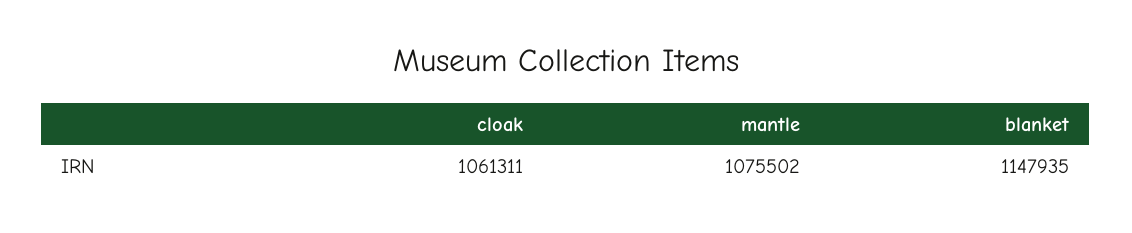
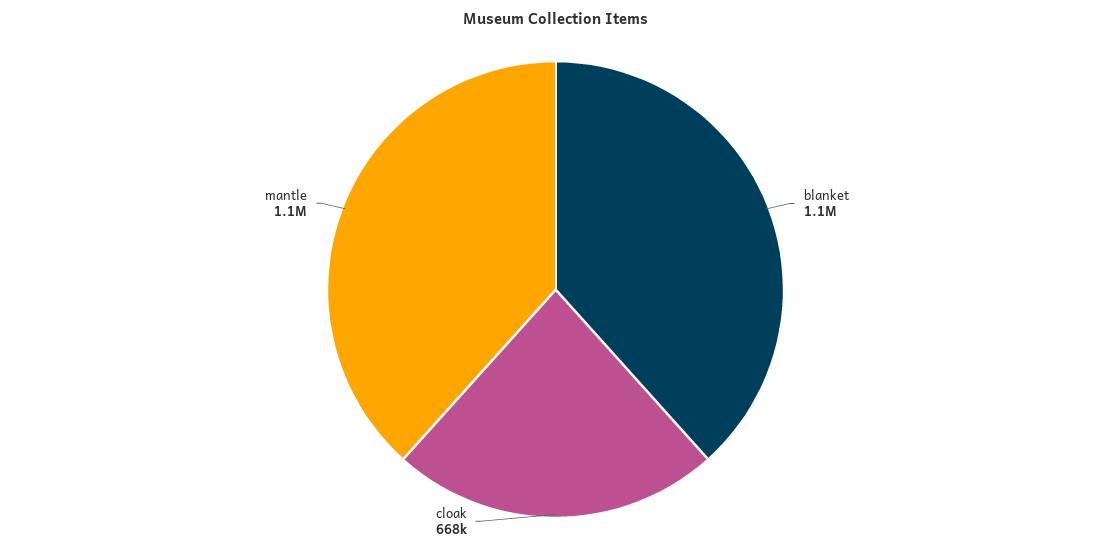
cloak: 1061311 -> 668000

